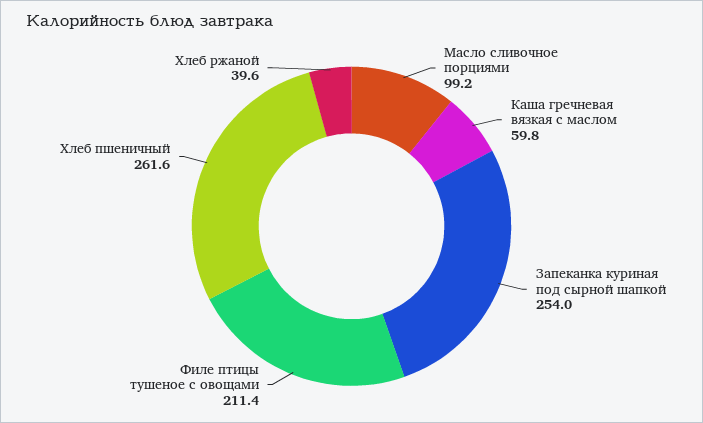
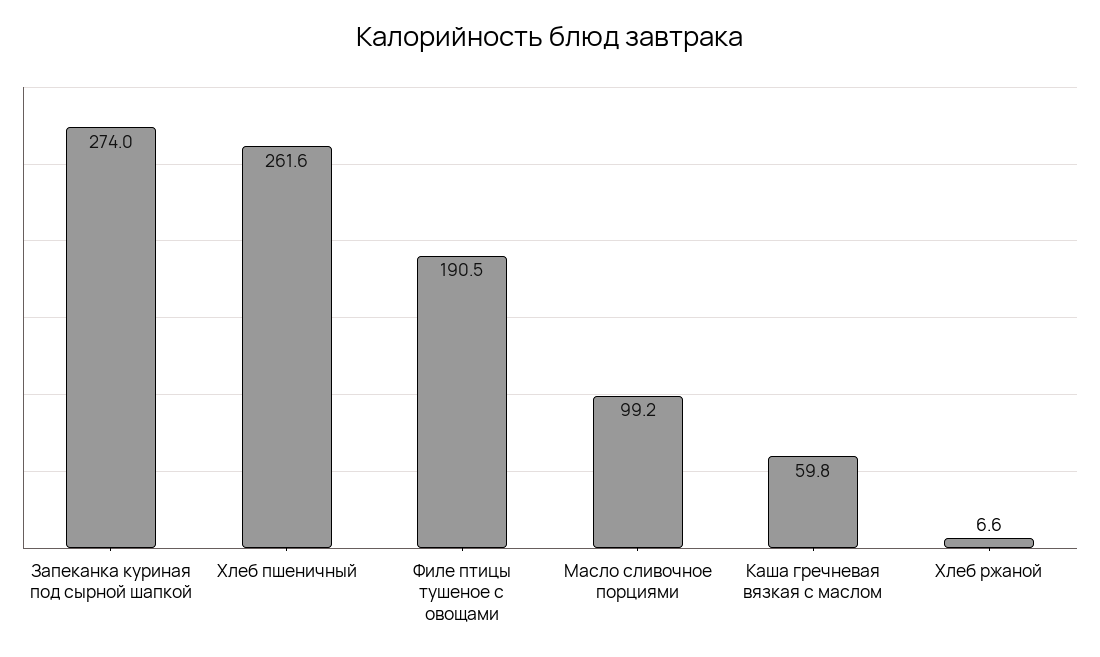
Запеканка куриная под сырной шапкой: 254 -> 274
Филе птицы тушеное с овощами: 211.4 -> 190.5
Хлеб ржаной: 39.6 -> 6.6

